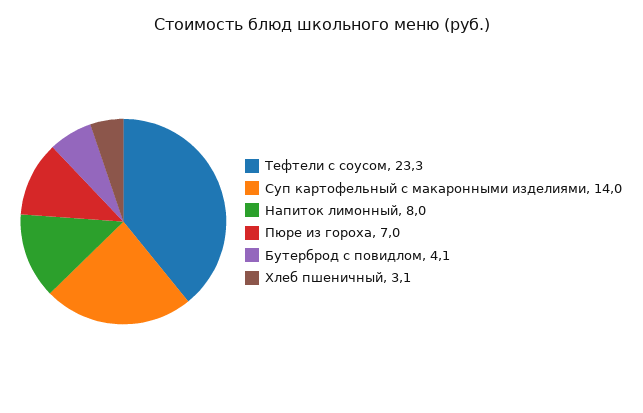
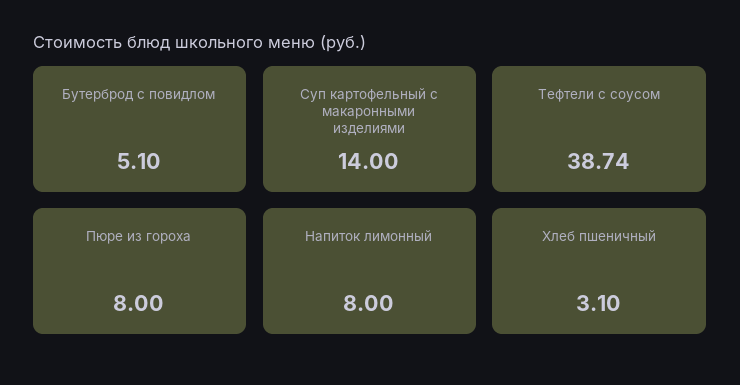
Тефтели с соусом: 23.3 -> 38.74
Пюре из гороха: 7 -> 8
Бутерброд с повидлом: 4.1 -> 5.1

